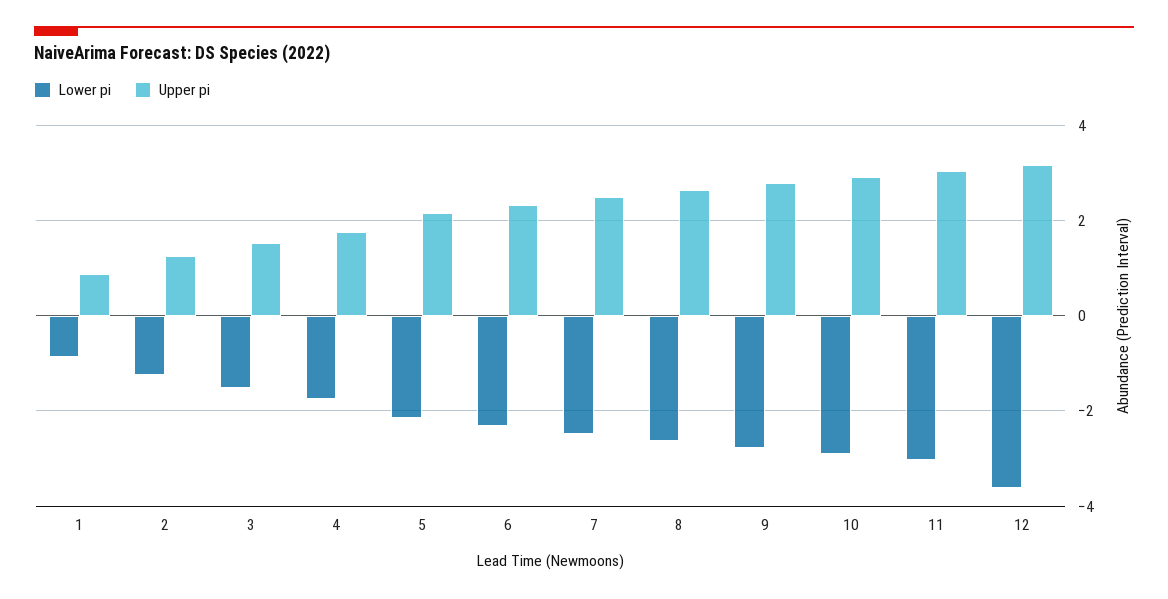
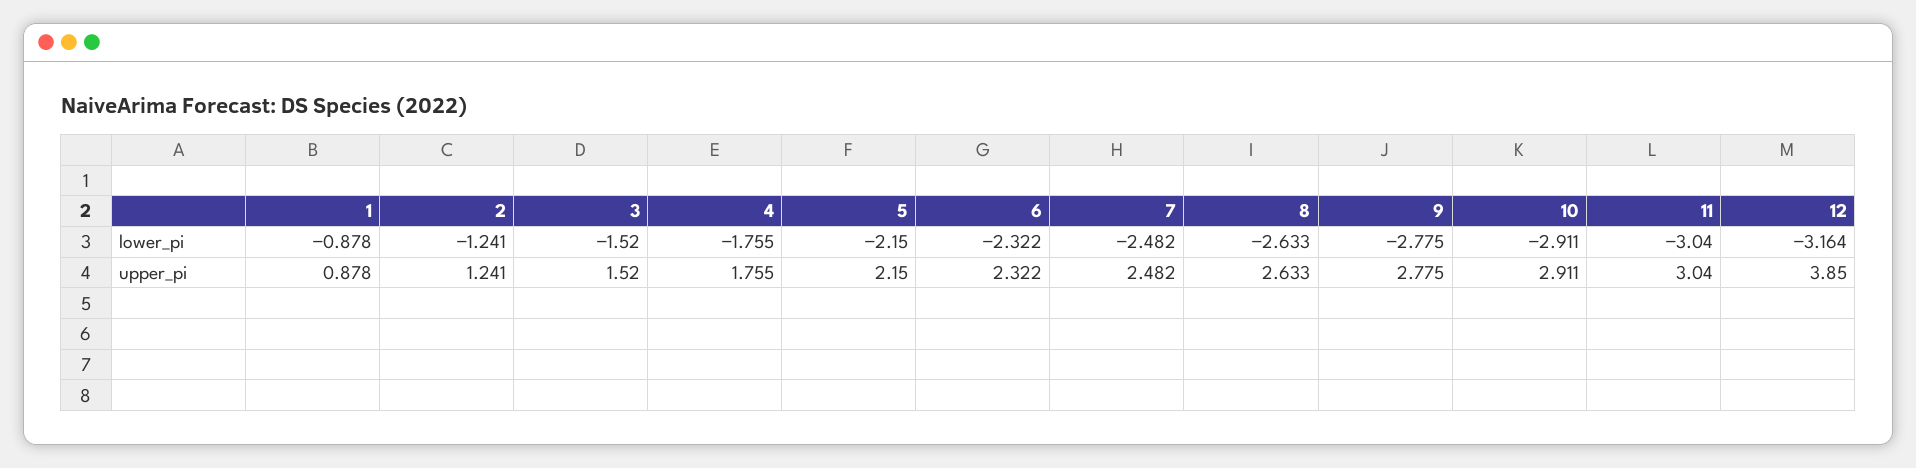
Lower pi, 12: -3.6 -> -3.164
Upper pi, 12: 3.2 -> 3.85

